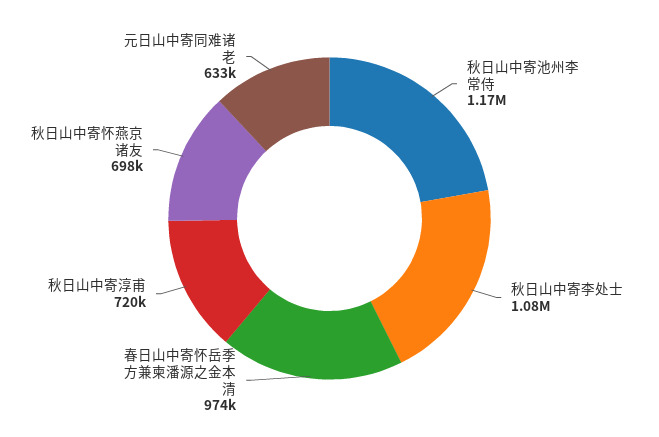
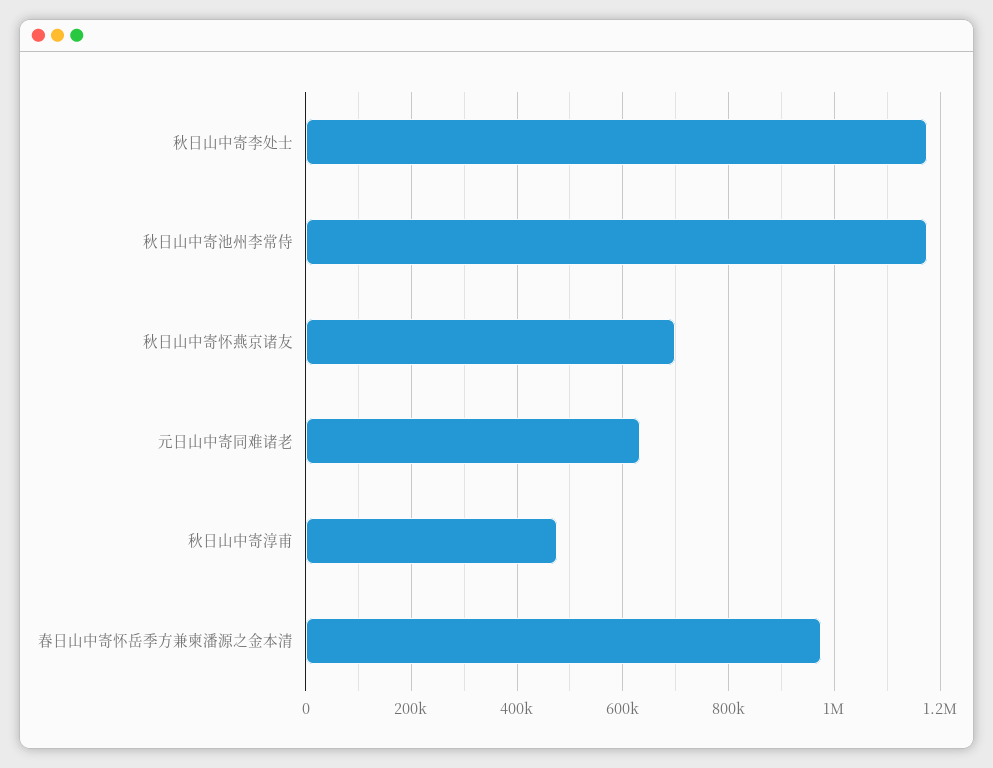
秋日山中寄李处士: 1080000 -> 1180000
秋日山中寄淳甫: 720000 -> 480000

